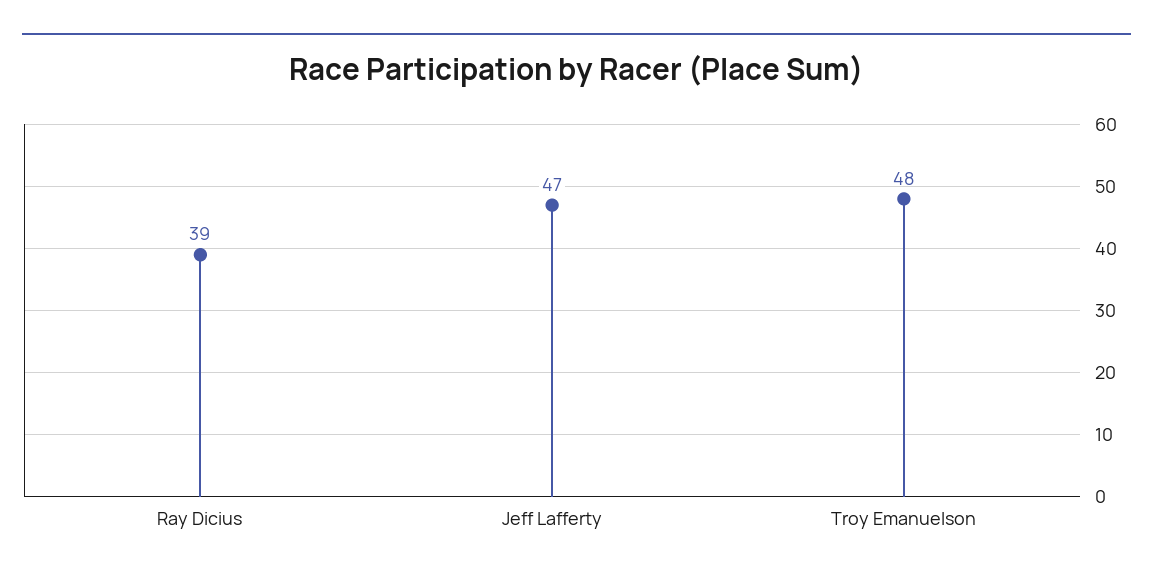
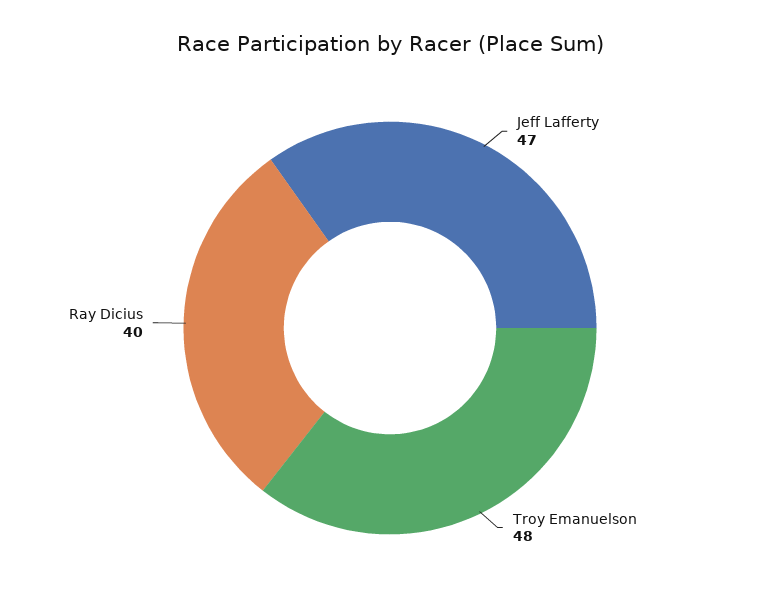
Ray Dicius: 39 -> 40

